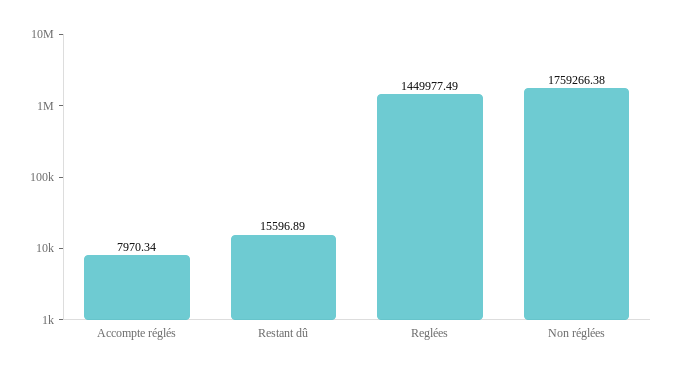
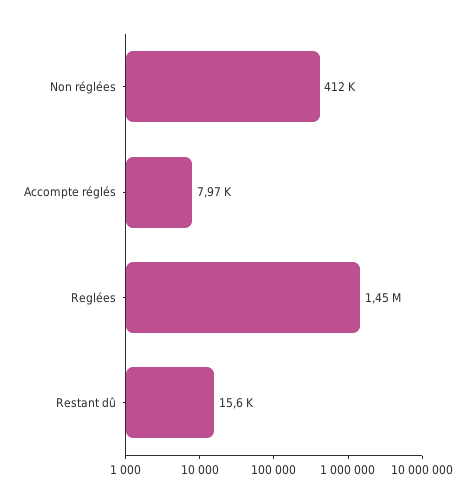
Non réglées: 1759266.38 -> 412000

